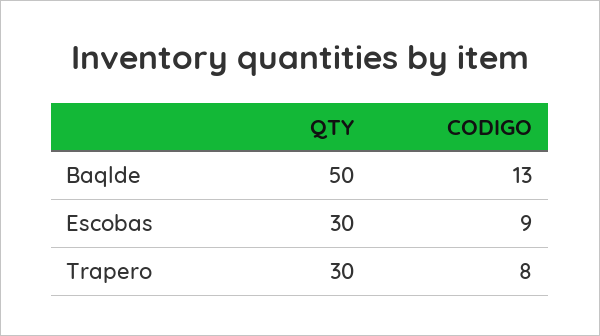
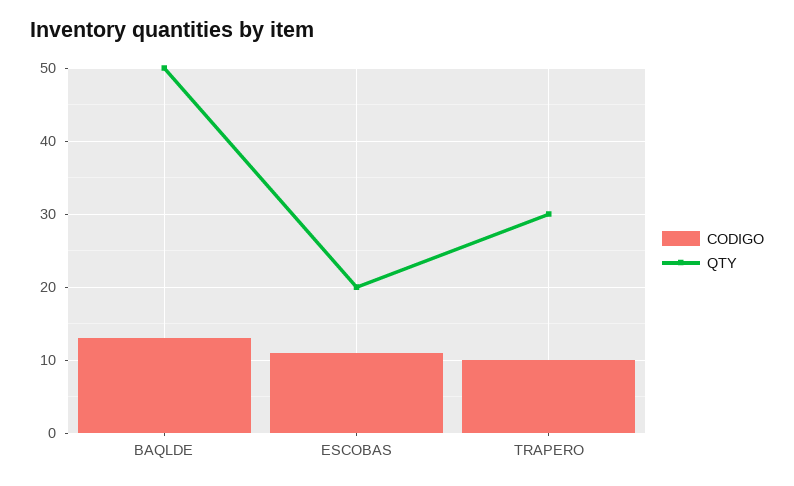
QTY, Escobas: 30 -> 20
CODIGO, Escobas: 9 -> 11
CODIGO, Trapero: 8 -> 10

